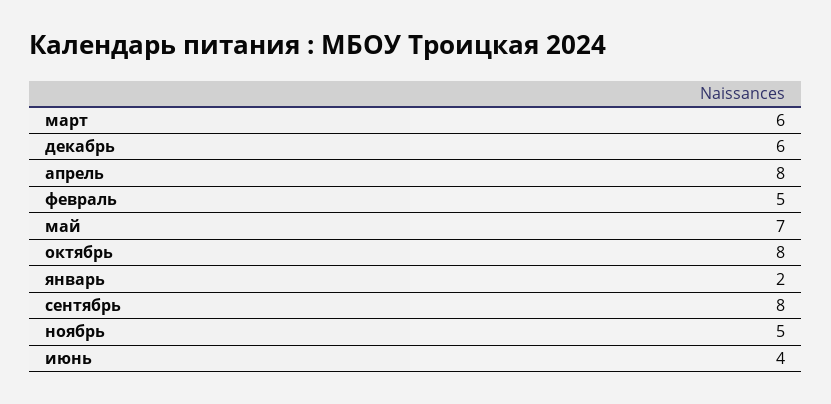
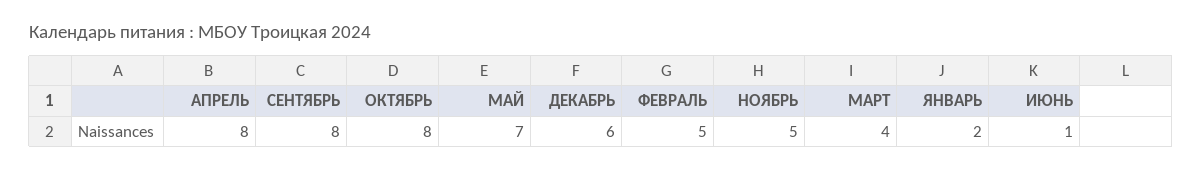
март: 6 -> 4
июнь: 4 -> 1

